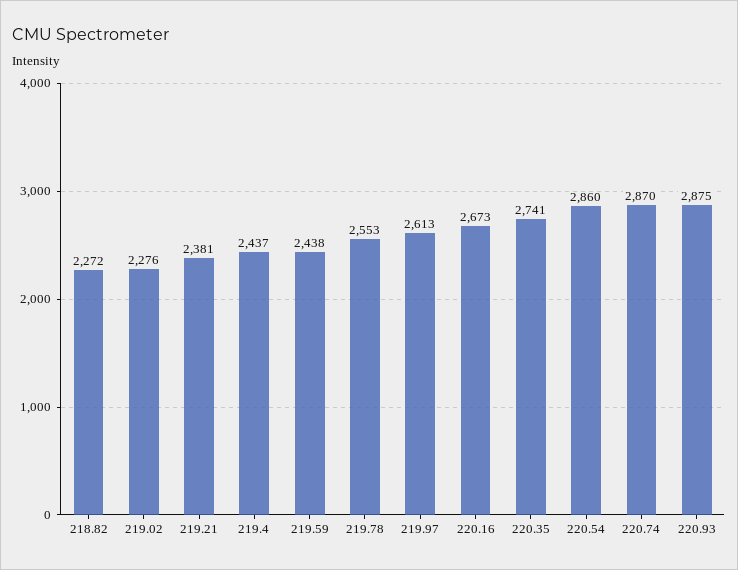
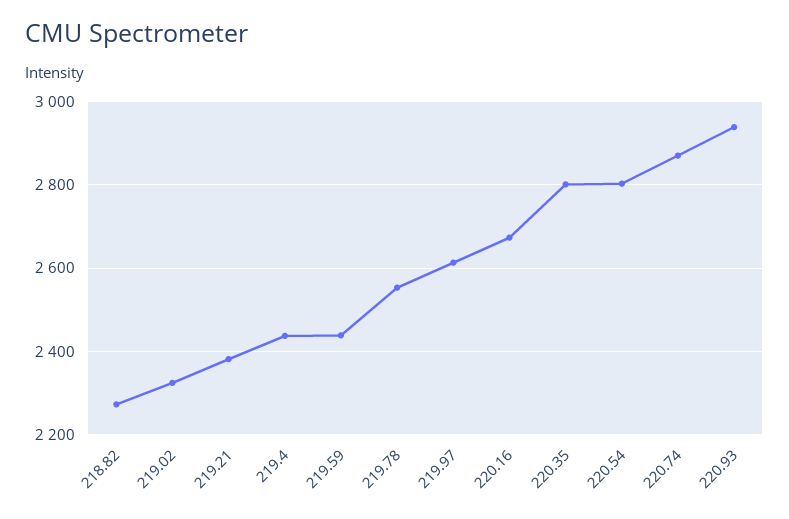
219.02: 2276 -> 2320
220.35: 2741 -> 2800
220.54: 2860 -> 2800
220.93: 2875 -> 2940

